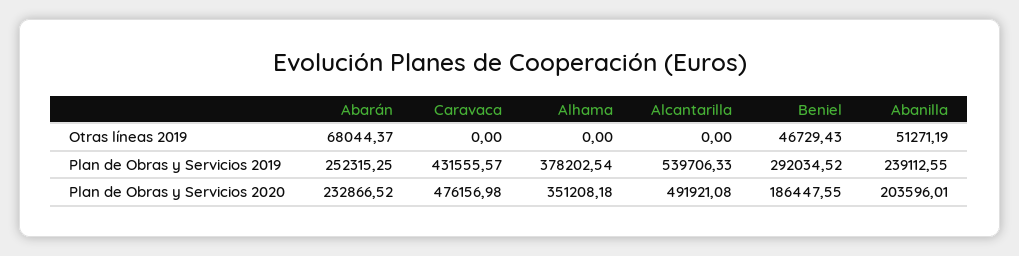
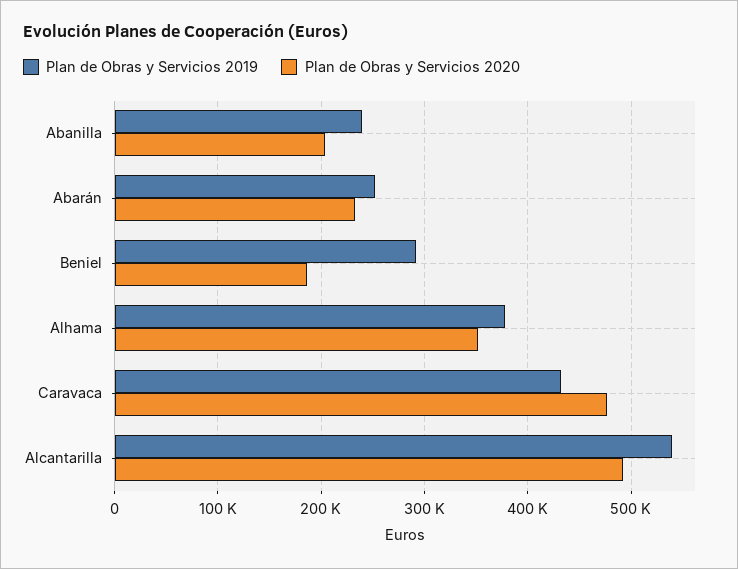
Otras líneas 2019, Abarán: 68044.37 -> none
Otras líneas 2019, Caravaca: 0 -> none
Otras líneas 2019, Alhama: 0 -> none
Otras líneas 2019, Alcantarilla: 0 -> none
Otras líneas 2019, Beniel: 46729.43 -> none
Otras líneas 2019, Abanilla: 51271.19 -> none

